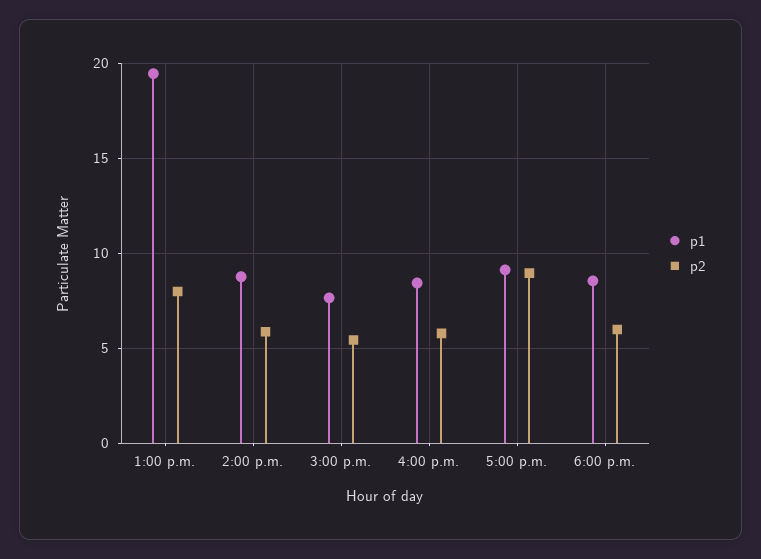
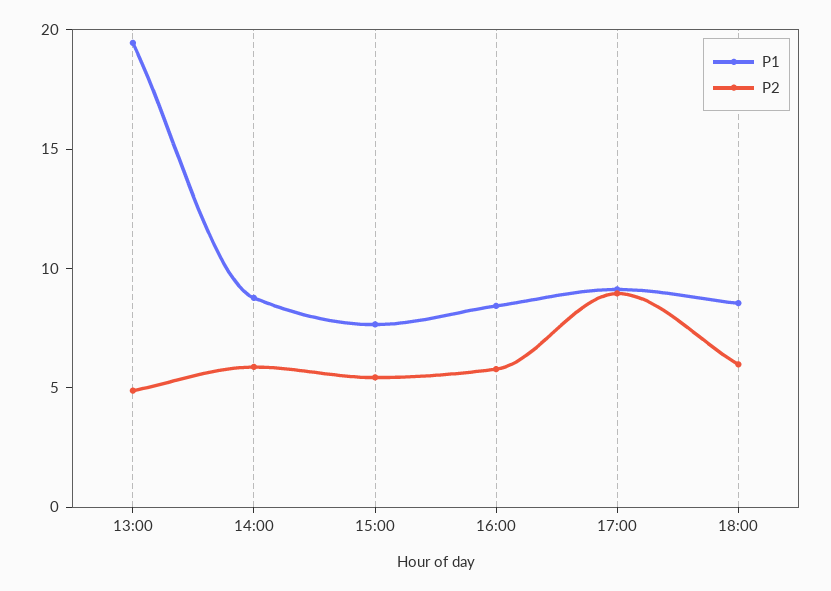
p2, 1:00 p.m.: 8 -> 5

